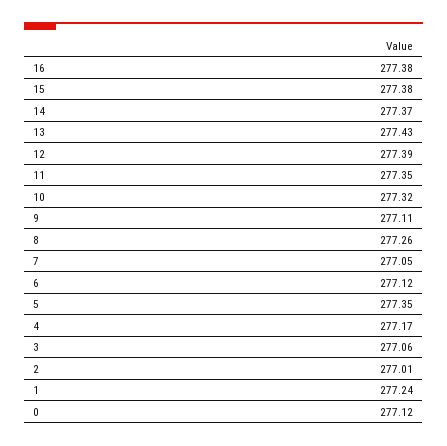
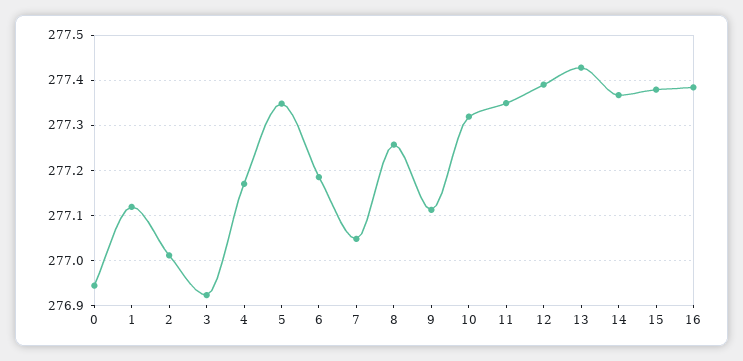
6: 277.12 -> 277.18
3: 277.06 -> 276.92
1: 277.24 -> 277.12
0: 277.12 -> 276.94

